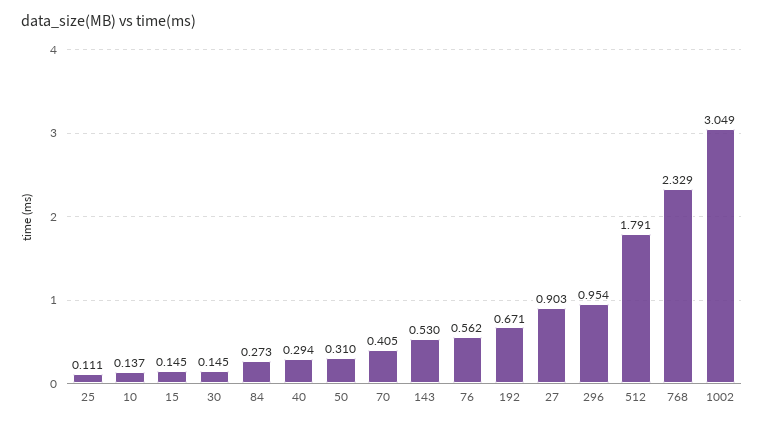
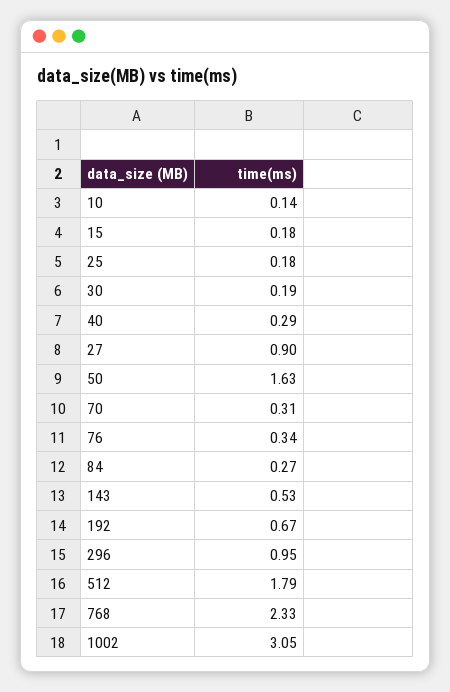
25: 0.111 -> 0.18
15: 0.145 -> 0.18
30: 0.145 -> 0.19
50: 0.31 -> 1.63
70: 0.405 -> 0.31
76: 0.562 -> 0.34

